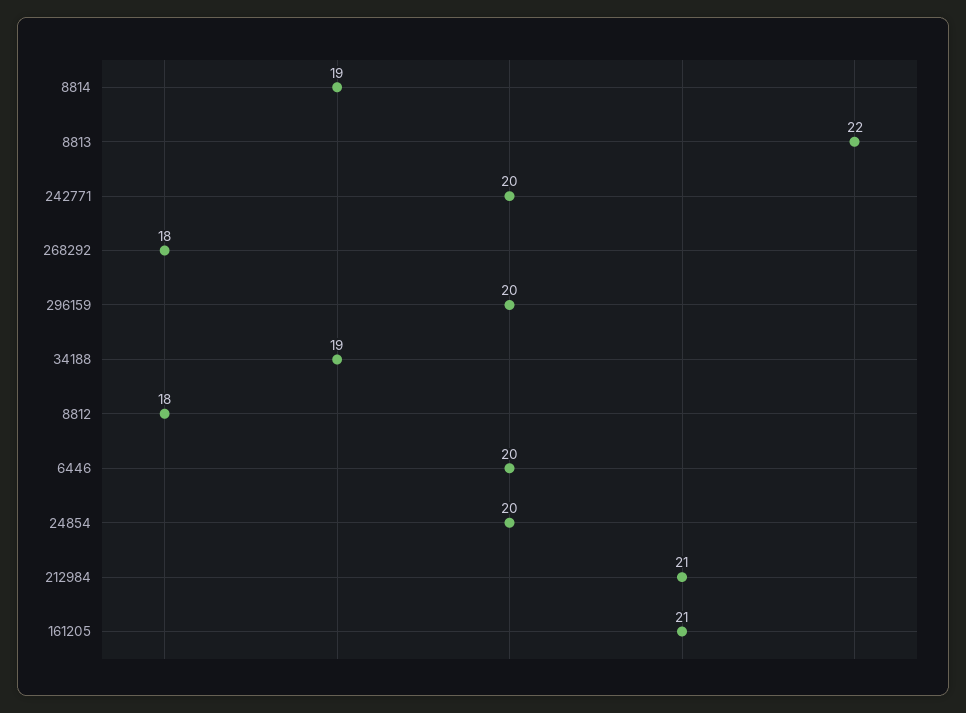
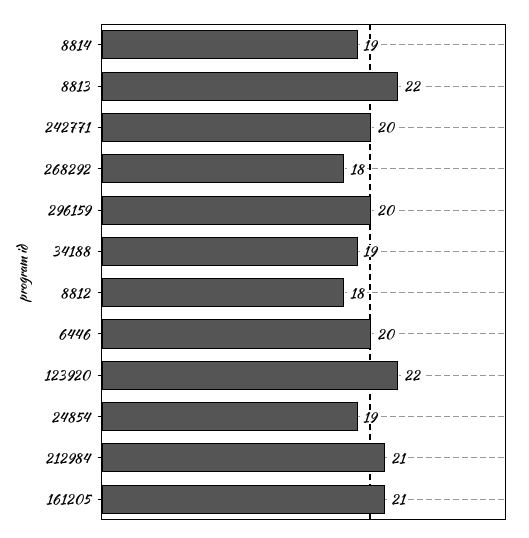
24854: 20 -> 19
123920: none -> 22

